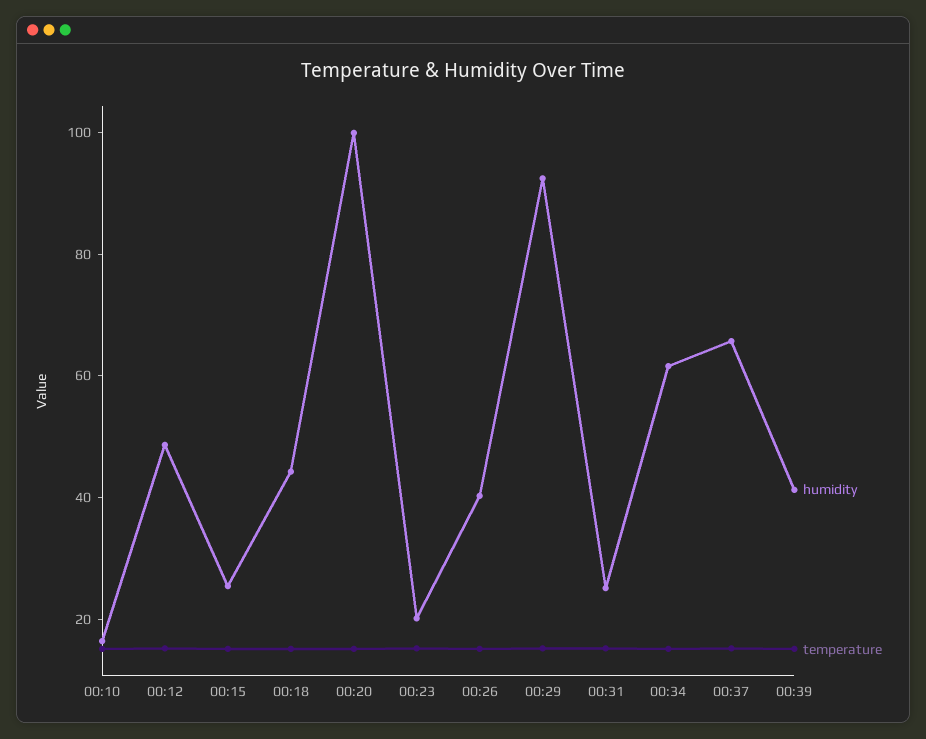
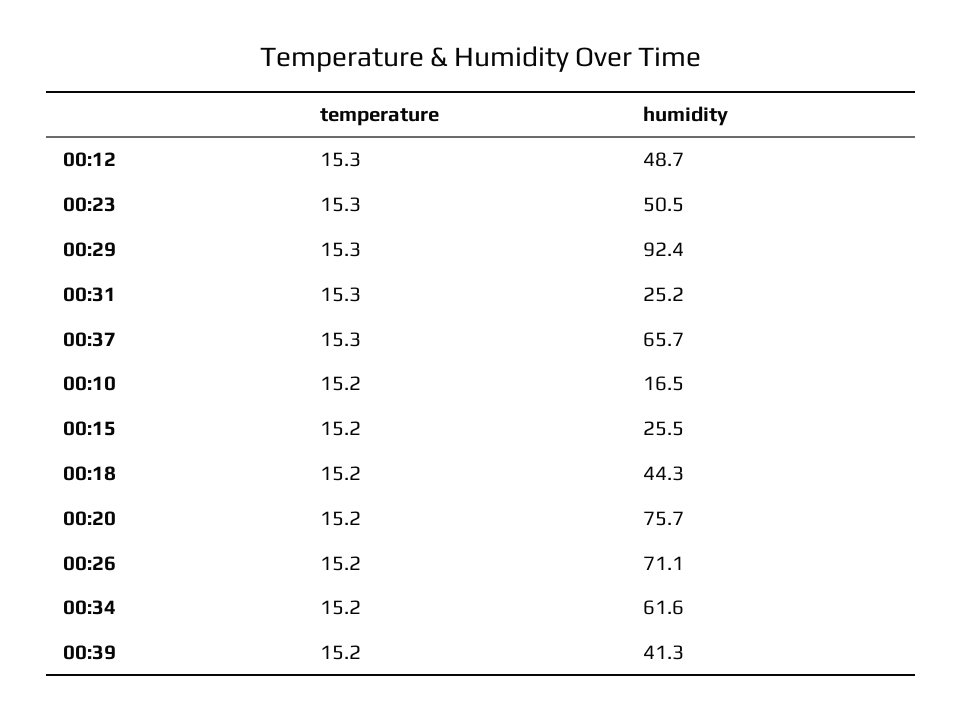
humidity, 00:20: 100 -> 75.7
humidity, 00:23: 20 -> 50.5
humidity, 00:26: 40 -> 71.1

